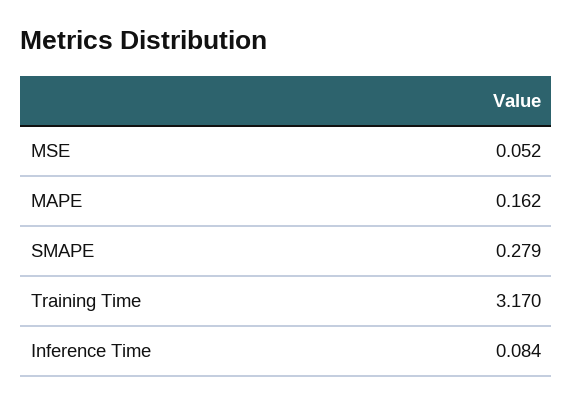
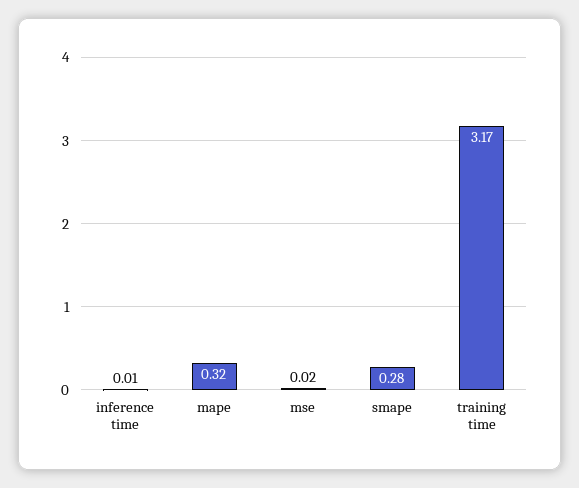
MSE: 0.052 -> 0.02
MAPE: 0.162 -> 0.32
Inference Time: 0.084 -> 0.01

